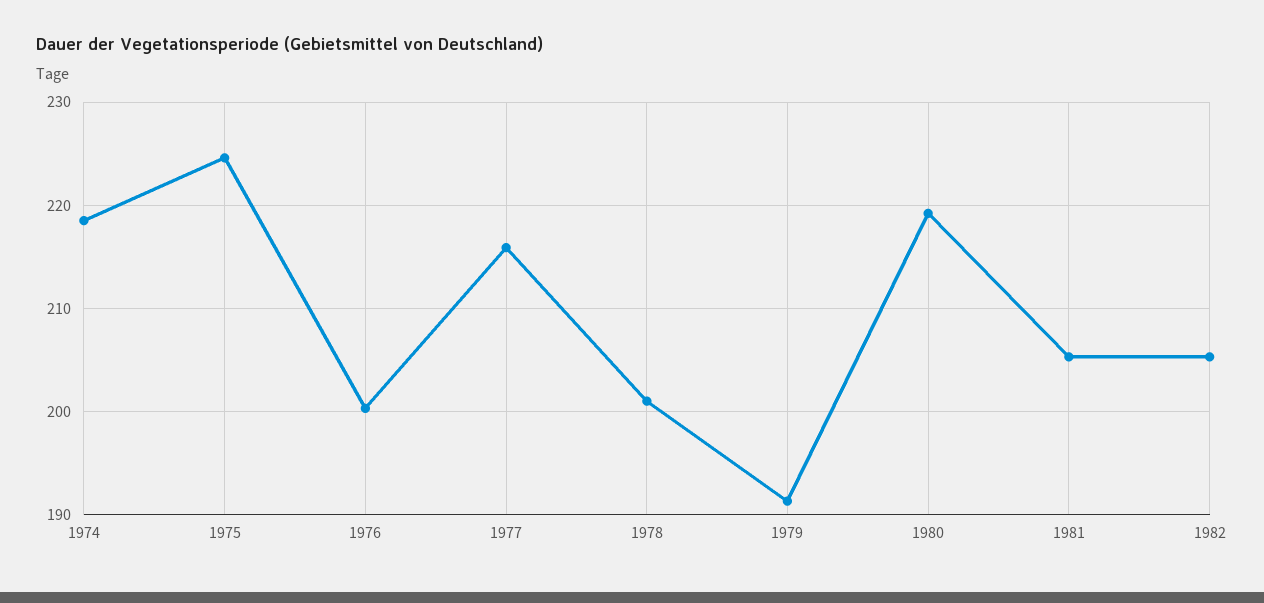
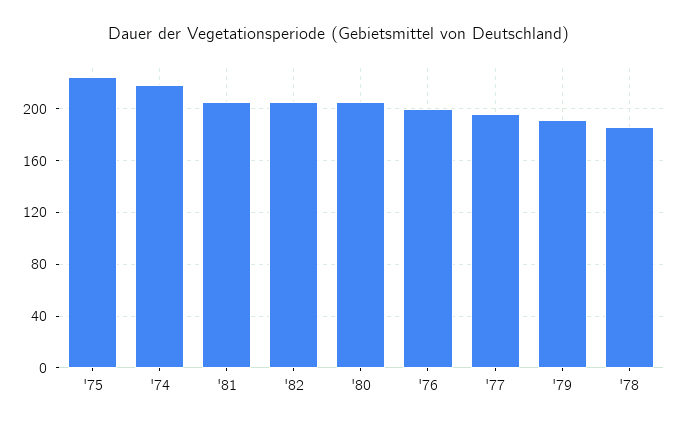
1977: 216 -> 195
1978: 201 -> 185
1980: 219 -> 205

